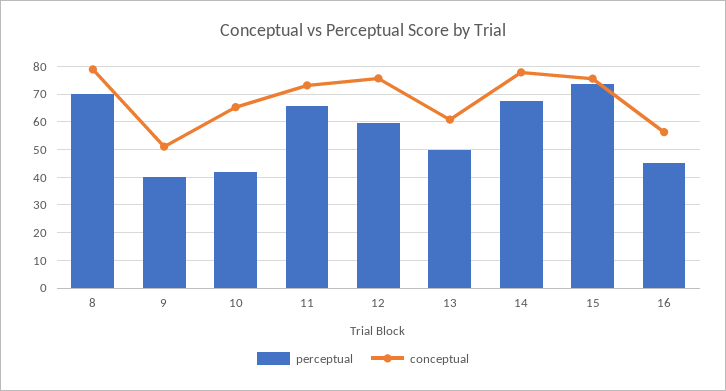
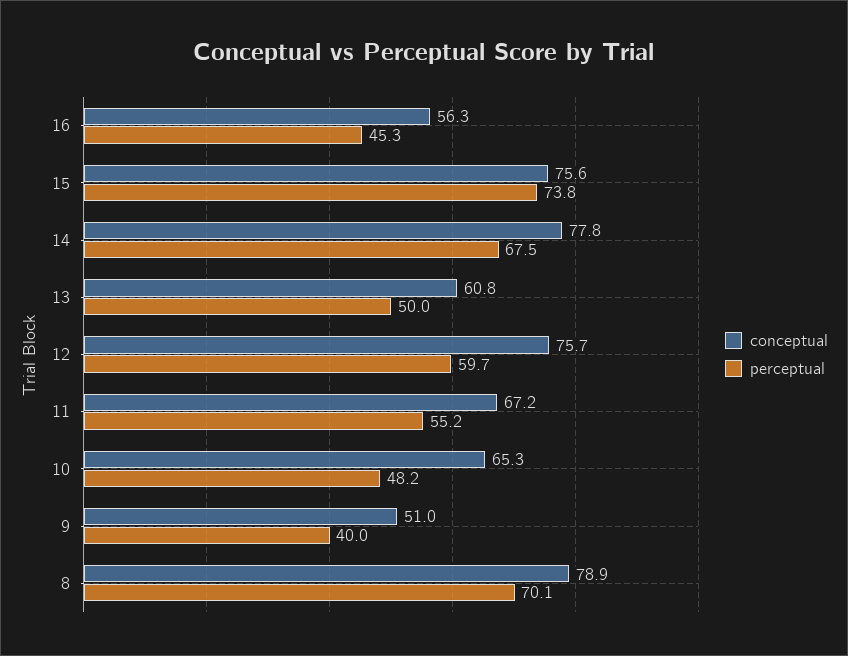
perceptual, 10: 42.5 -> 48.2
perceptual, 11: 65 -> 55.2
conceptual, 11: 72.5 -> 67.2

